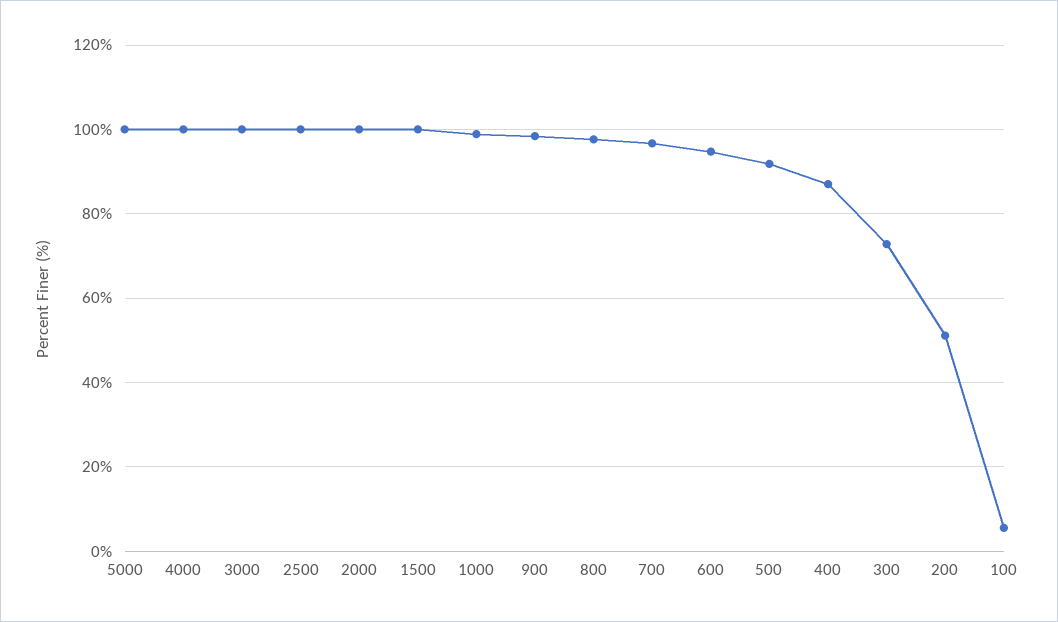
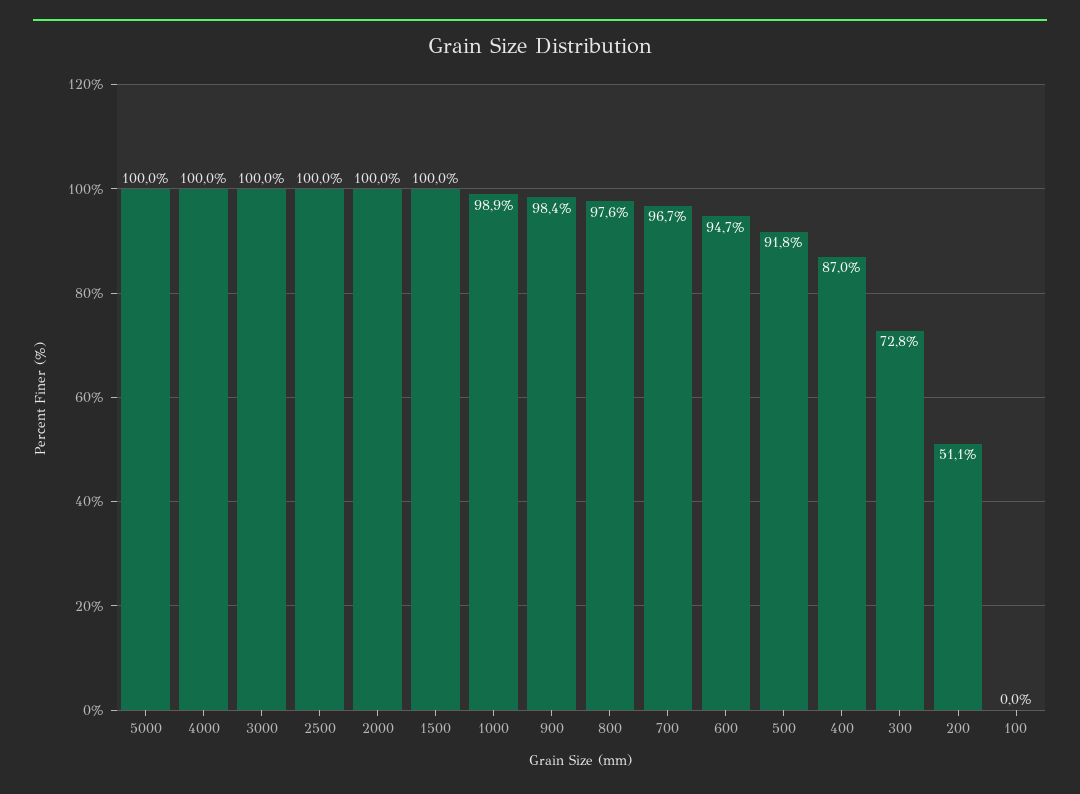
100: 6 -> 0

